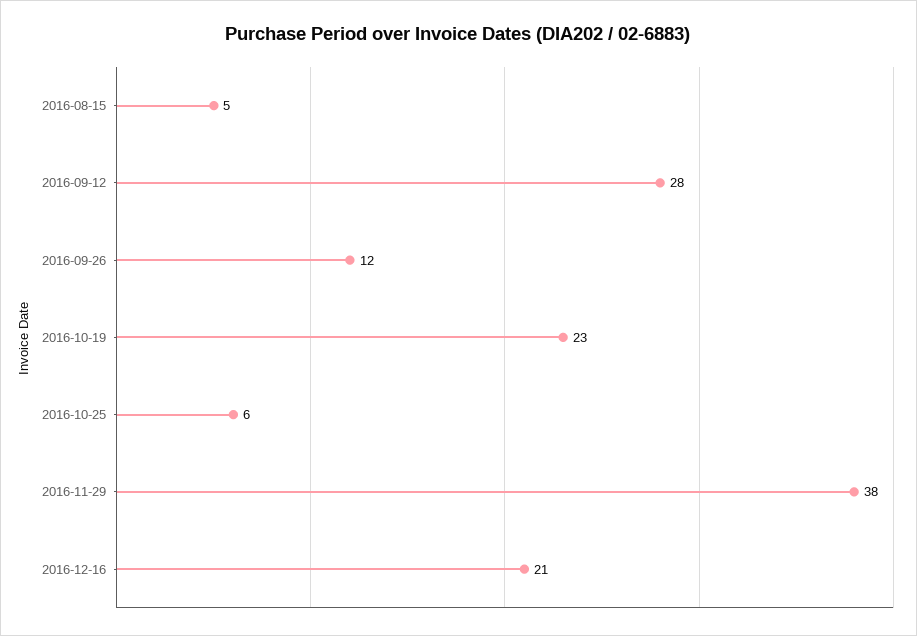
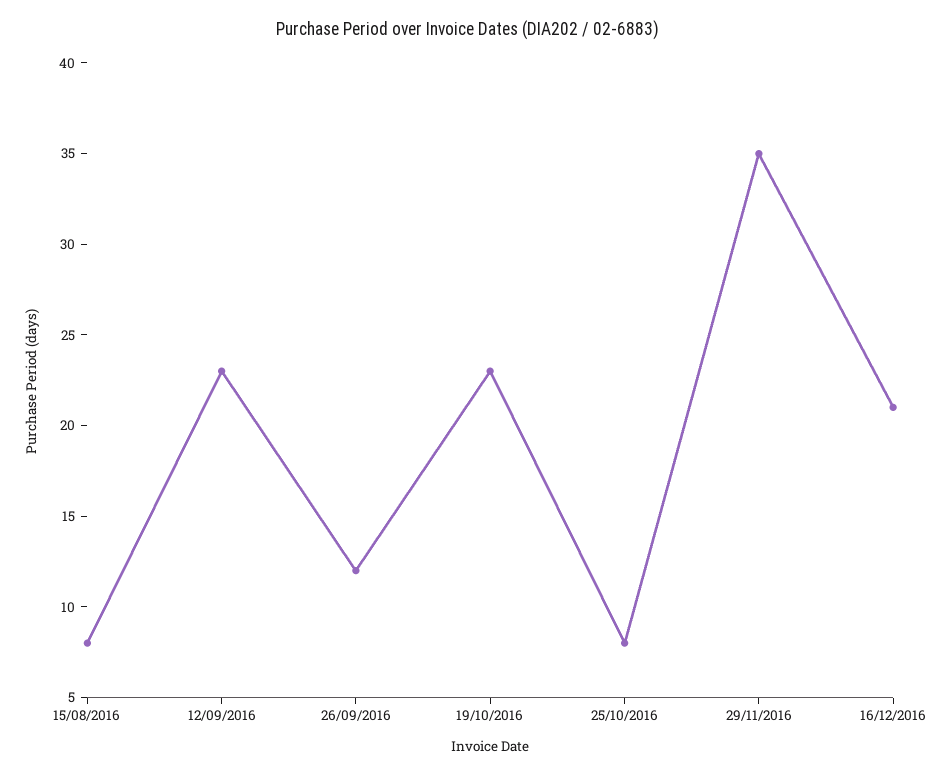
2016-08-15: 5 -> 8
2016-09-12: 28 -> 23
2016-10-25: 6 -> 8
2016-11-29: 38 -> 35

